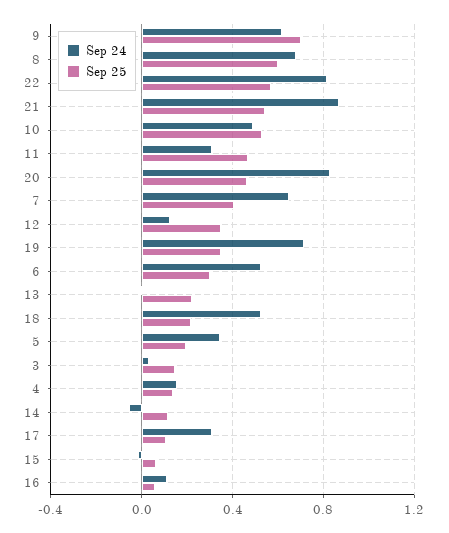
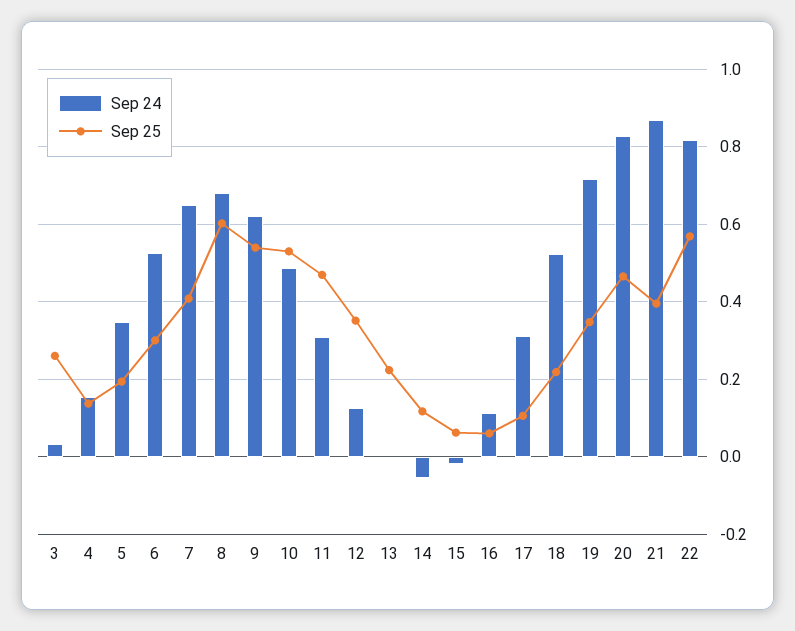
Sep 25, 9: 0.7 -> 0.54
Sep 25, 21: 0.55 -> 0.4
Sep 25, 3: 0.15 -> 0.26

